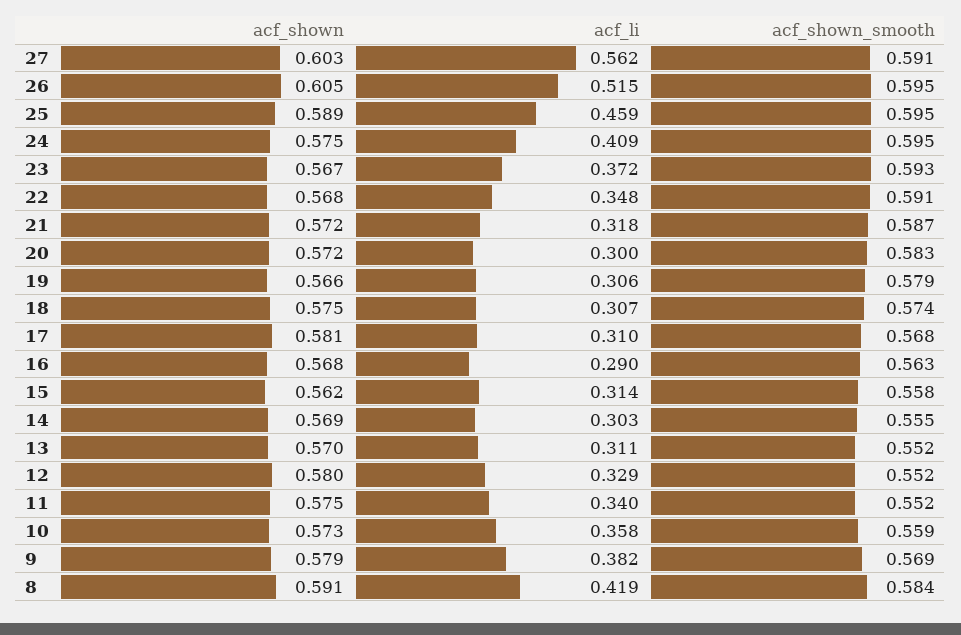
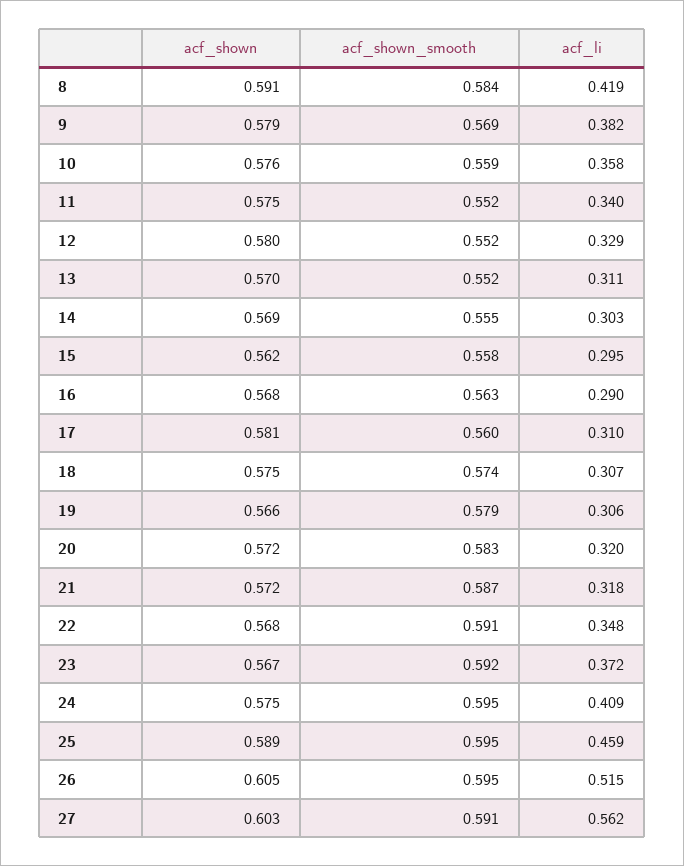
acf_shown_smooth, 23: 0.593 -> 0.592
acf_li, 20: 0.3 -> 0.32
acf_shown_smooth, 17: 0.568 -> 0.56
acf_li, 15: 0.314 -> 0.295
acf_shown, 10: 0.573 -> 0.576

